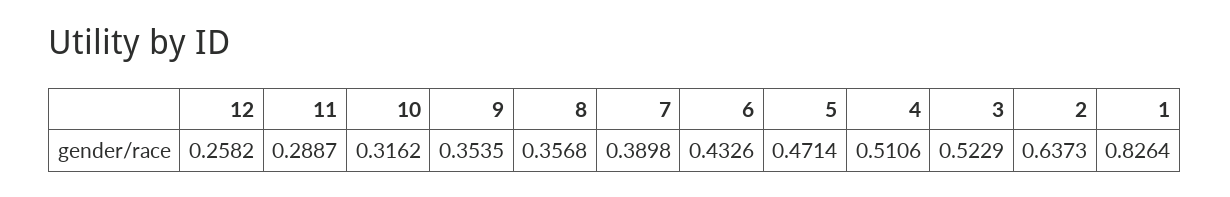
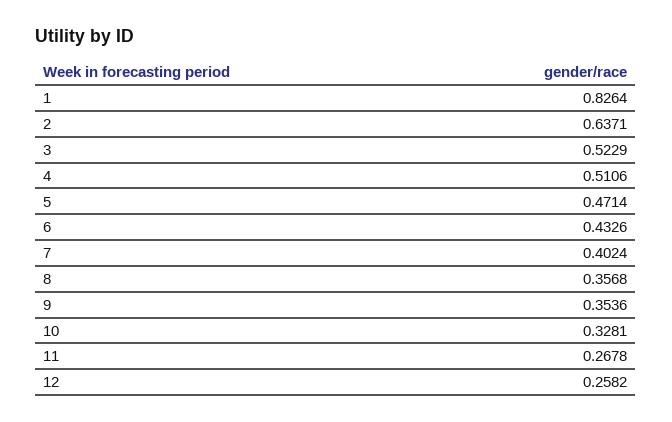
11: 0.2887 -> 0.2678
10: 0.3162 -> 0.3281
9: 0.3535 -> 0.3536
7: 0.3898 -> 0.4024
2: 0.6373 -> 0.6371

